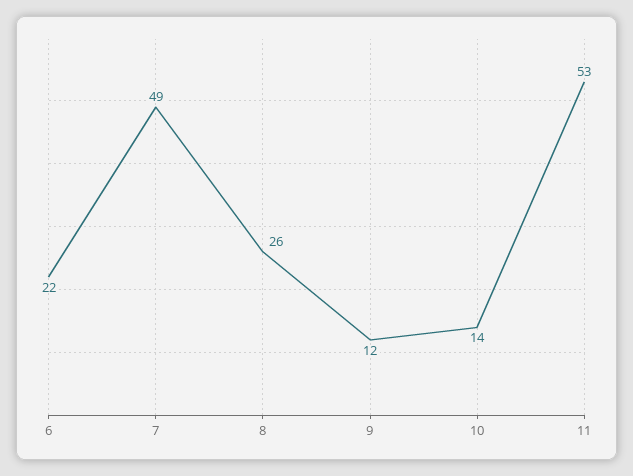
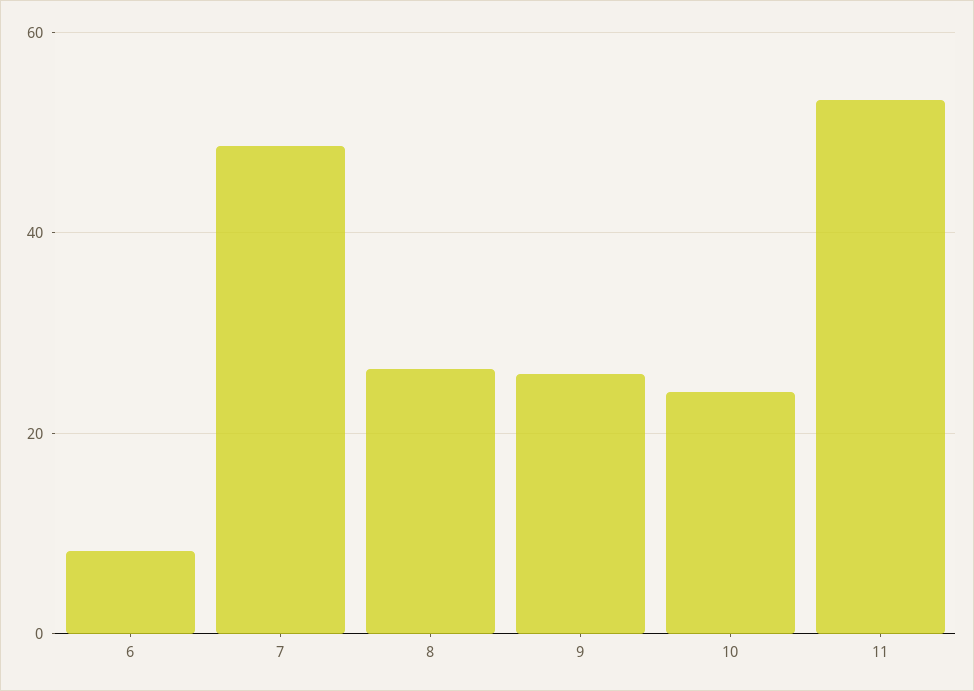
6: 22 -> 8
9: 12 -> 26
10: 14 -> 24

